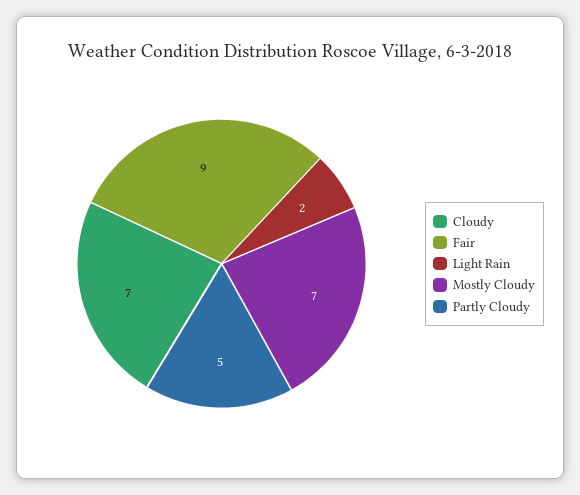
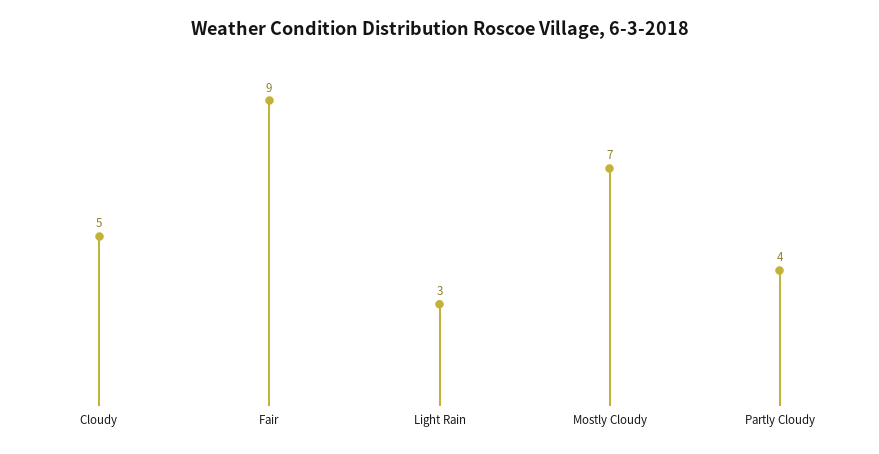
Cloudy: 7 -> 5
Light Rain: 2 -> 3
Partly Cloudy: 5 -> 4

